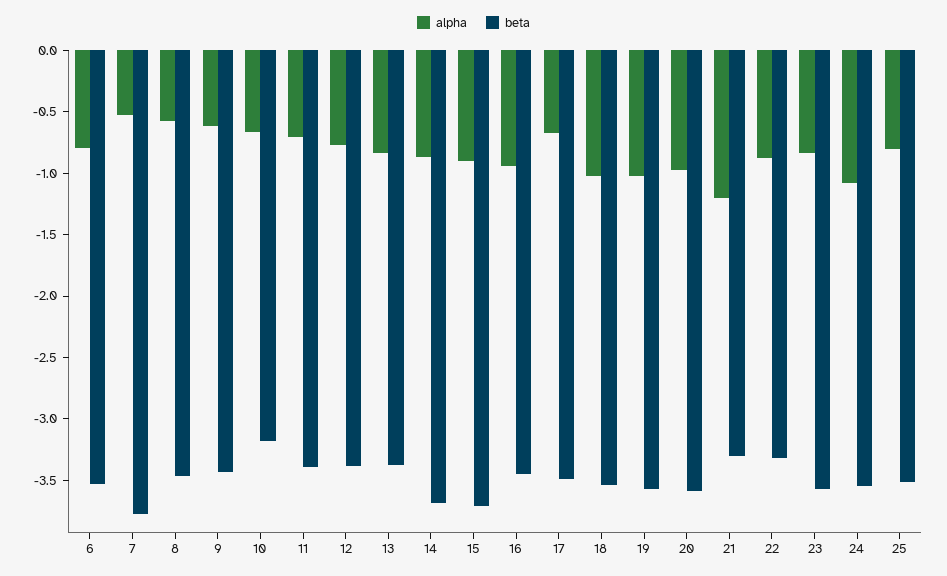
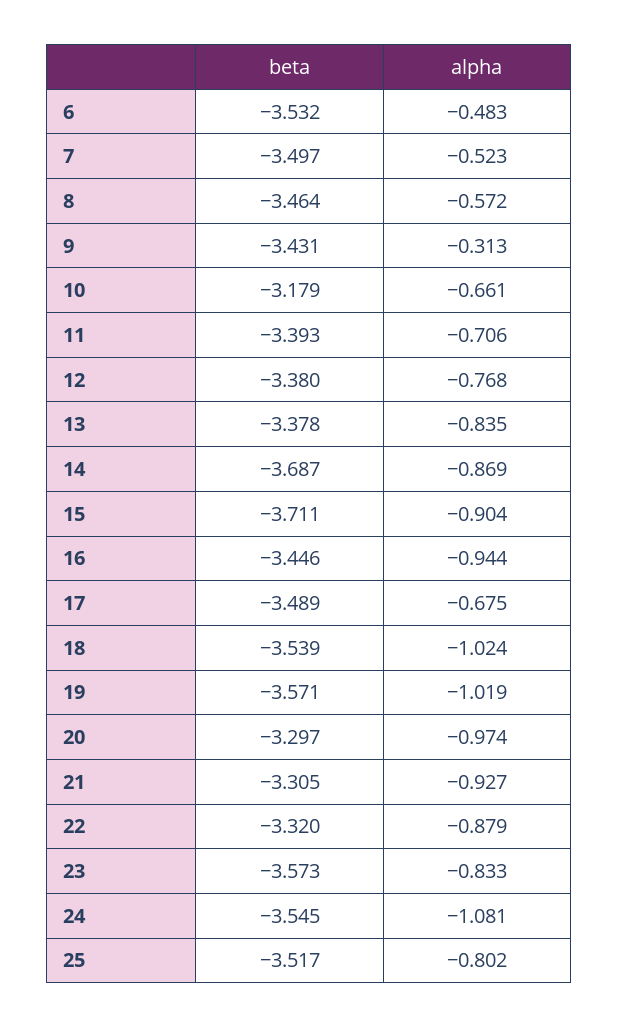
alpha, 6: -0.8 -> -0.483
beta, 7: -3.8 -> -3.497
alpha, 9: -0.6 -> -0.313
beta, 20: -3.6 -> -3.297
alpha, 21: -1.2 -> -0.927

